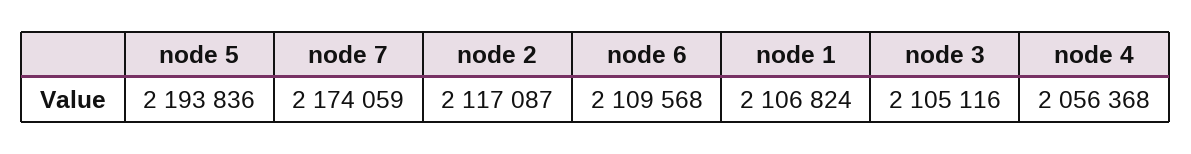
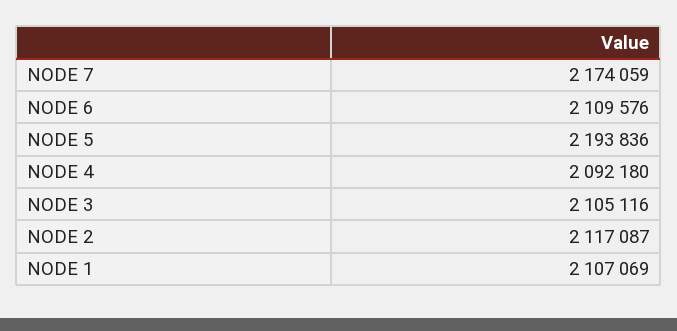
node 6: 2109568 -> 2109576
node 1: 2106824 -> 2107069
node 4: 2056368 -> 2092180

